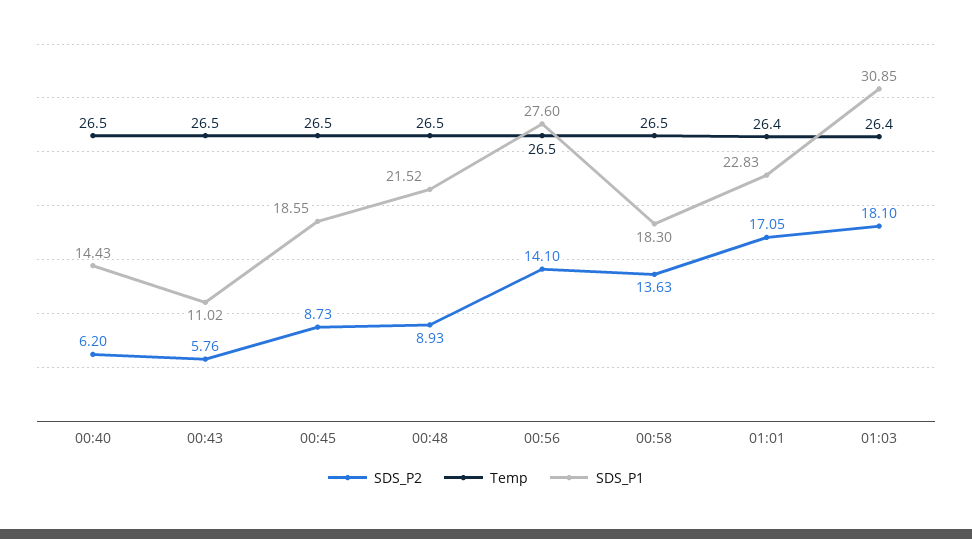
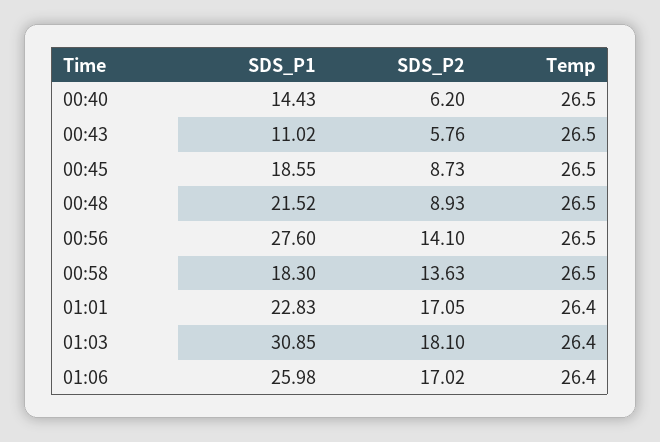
SDS_P1, 01:06: none -> 25.98
SDS_P2, 01:06: none -> 17.02
Temp, 01:06: none -> 26.4

